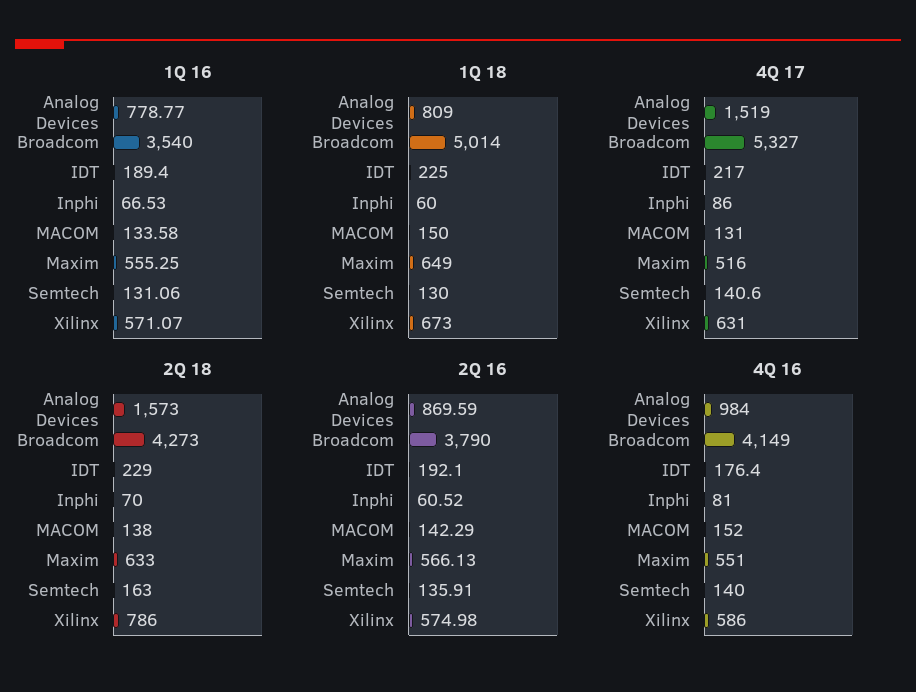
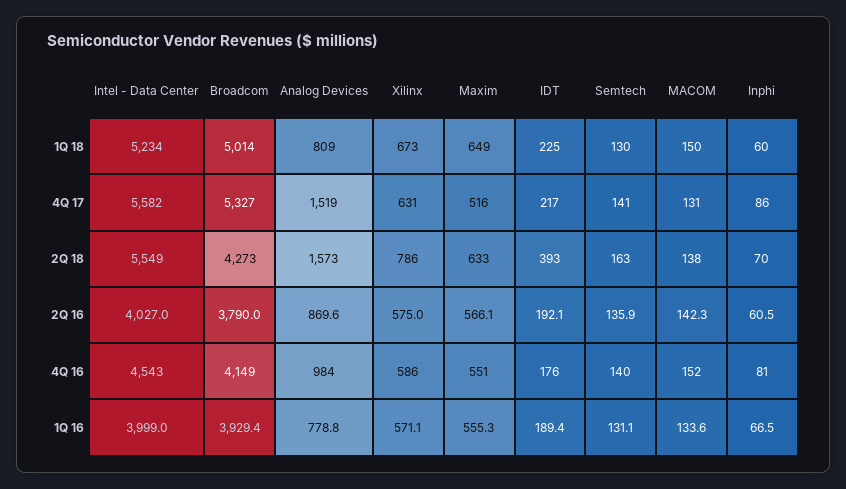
1Q 16, Broadcom: 3540 -> 3929.4
2Q 18, IDT: 229 -> 393
1Q 18, Intel - Data Center: none -> 5234
4Q 17, Intel - Data Center: none -> 5582
2Q 18, Intel - Data Center: none -> 5549
2Q 16, Intel - Data Center: none -> 4027
4Q 16, Intel - Data Center: none -> 4543
1Q 16, Intel - Data Center: none -> 3999

